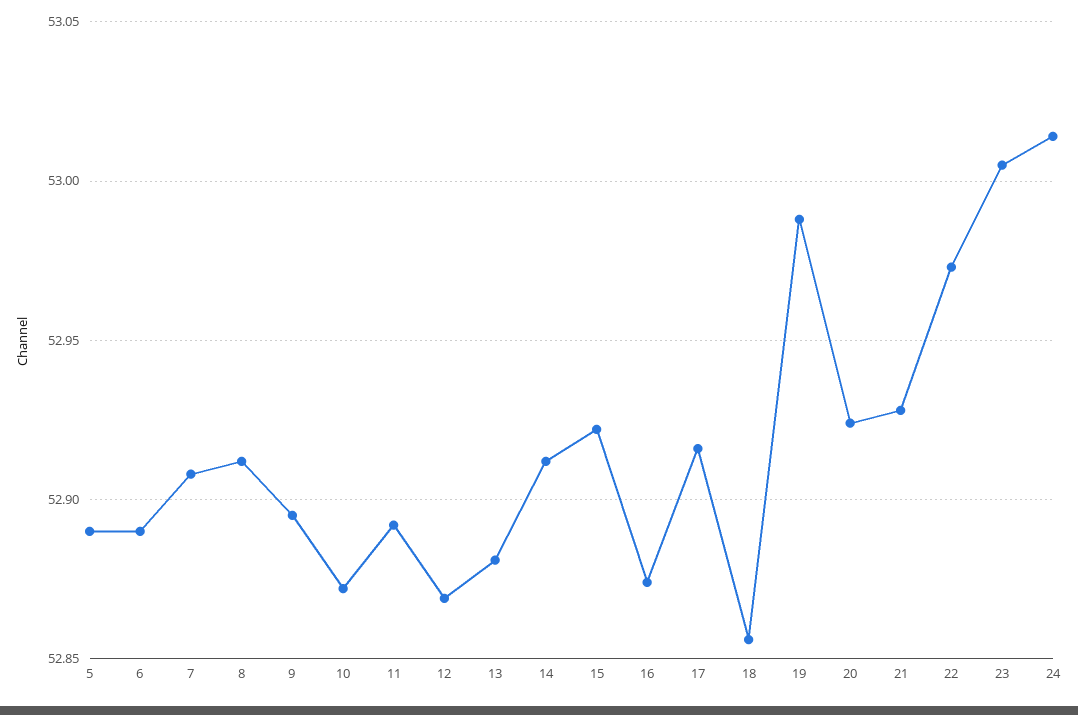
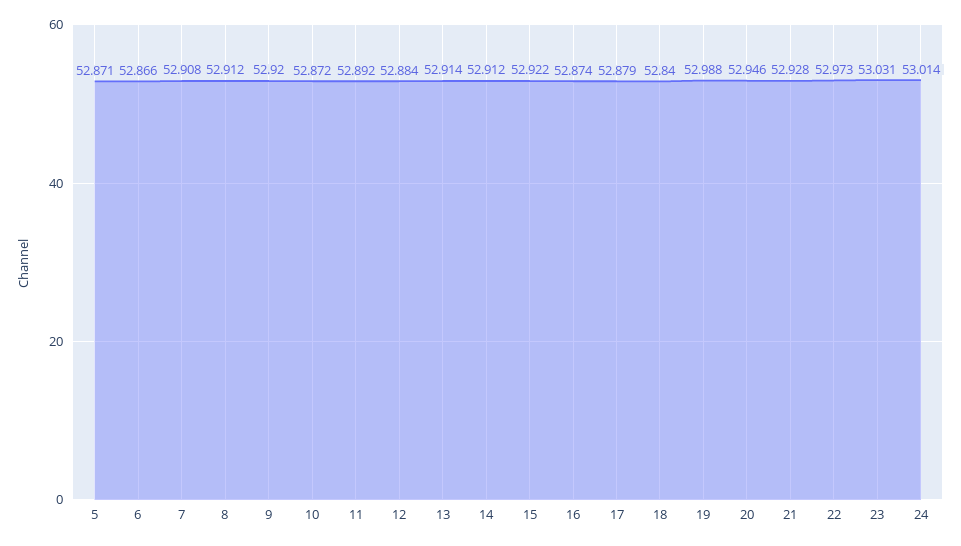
5: 52.89 -> 52.871
6: 52.89 -> 52.866
9: 52.895 -> 52.92
12: 52.87 -> 52.884
13: 52.88 -> 52.914
17: 52.915 -> 52.879
18: 52.855 -> 52.84
20: 52.925 -> 52.946
23: 53.005 -> 53.031

